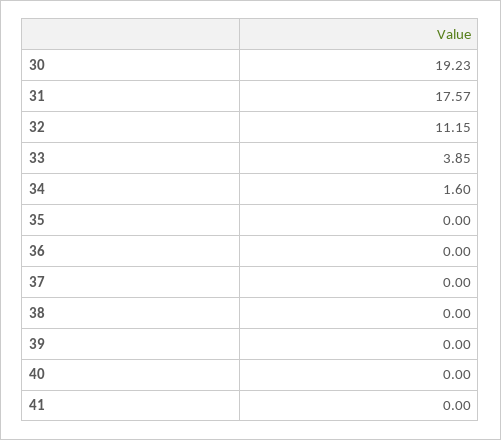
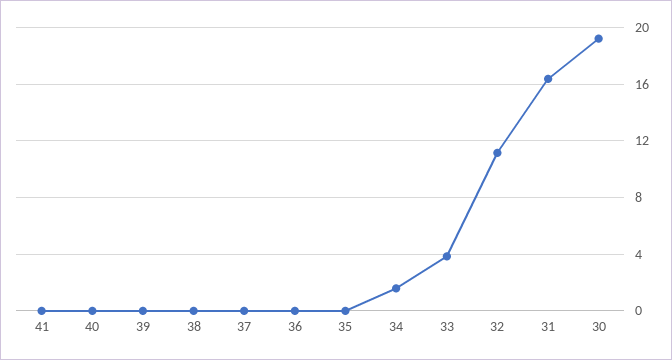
31: 17.57 -> 16.5

